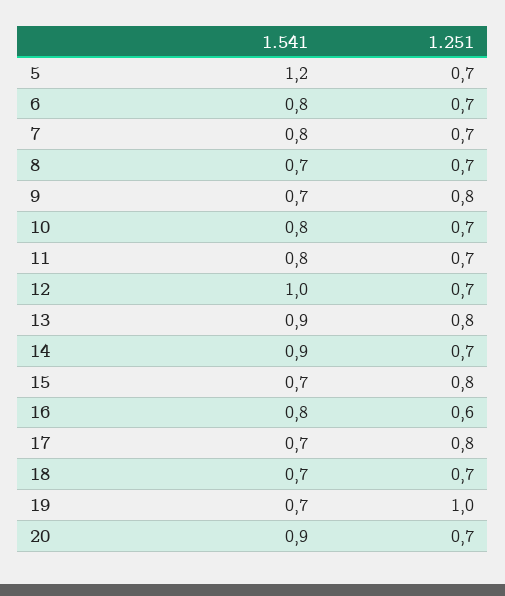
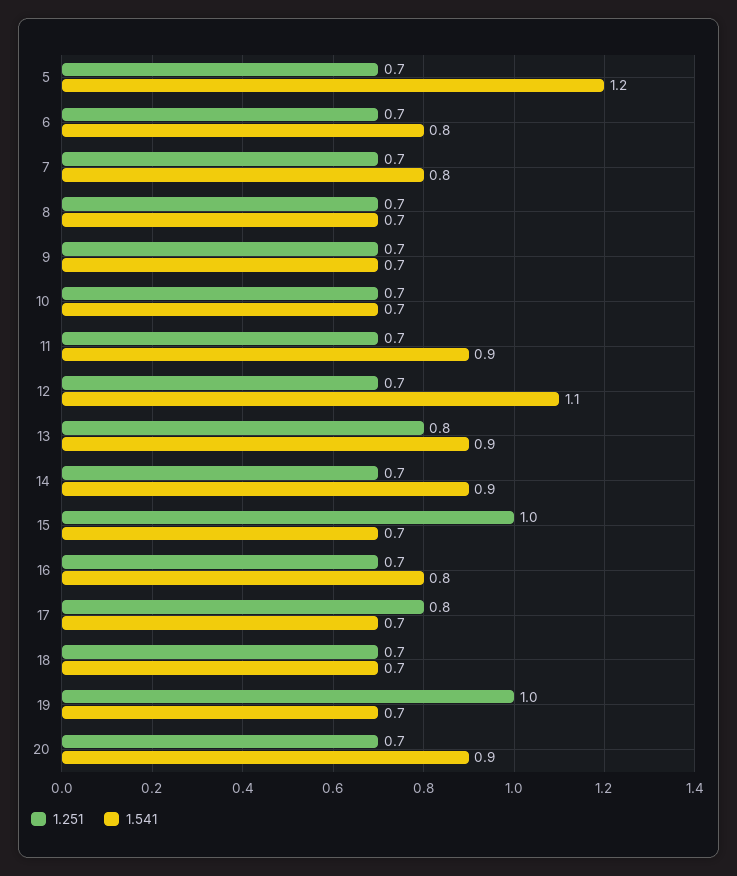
1.251, 9: 0.8 -> 0.7
1.541, 10: 0.8 -> 0.7
1.541, 11: 0.8 -> 0.9
1.541, 12: 1 -> 1.1
1.251, 15: 0.8 -> 1
1.251, 16: 0.6 -> 0.7

